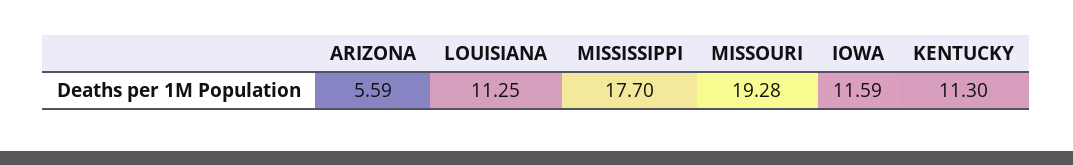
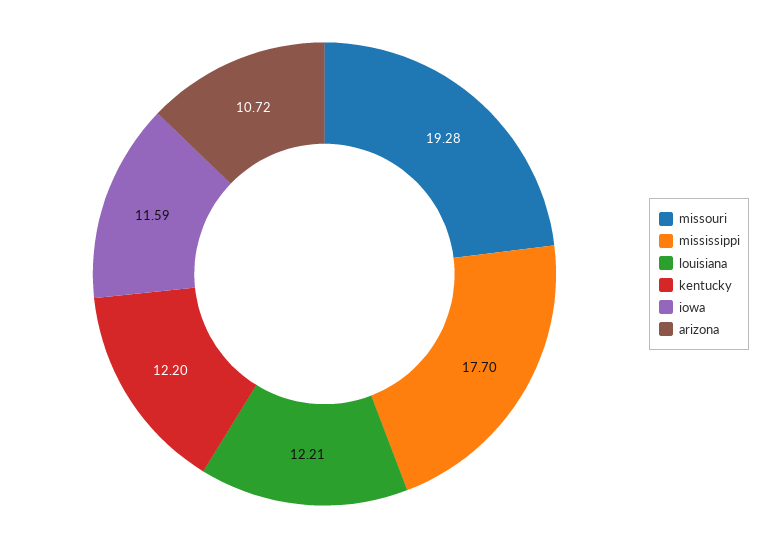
ARIZONA: 5.59 -> 10.72
LOUISIANA: 11.25 -> 12.21
KENTUCKY: 11.3 -> 12.2

